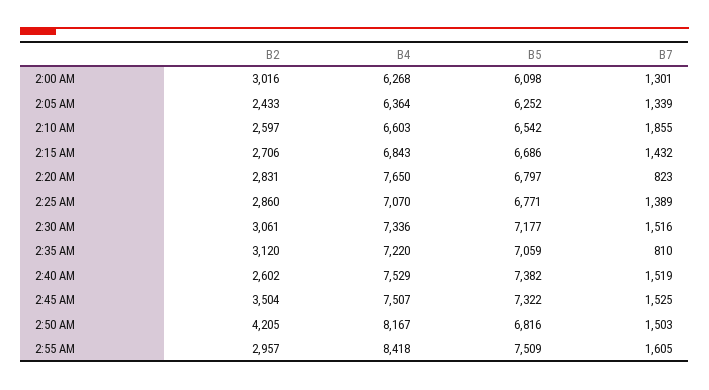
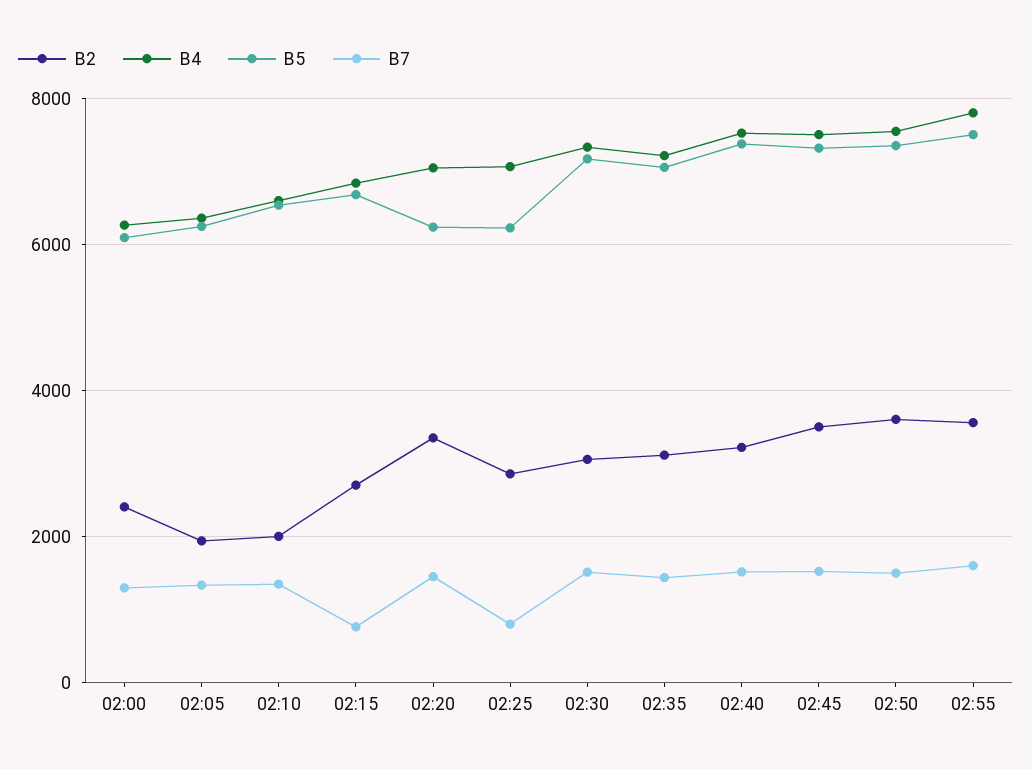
B2, 2:00 AM: 3016 -> 2400
B2, 2:05 AM: 2433 -> 2000
B2, 2:10 AM: 2597 -> 2000
B7, 2:10 AM: 1855 -> 1400
B7, 2:15 AM: 1432 -> 800
B2, 2:20 AM: 2831 -> 3400
B4, 2:20 AM: 7650 -> 7000
B5, 2:20 AM: 6797 -> 6200
B7, 2:20 AM: 823 -> 1400
B5, 2:25 AM: 6771 -> 6200
B7, 2:25 AM: 1389 -> 800
B7, 2:35 AM: 810 -> 1400
B2, 2:40 AM: 2602 -> 3200
B2, 2:50 AM: 4205 -> 3600
B4, 2:50 AM: 8167 -> 7600
B5, 2:50 AM: 6816 -> 7400
B2, 2:55 AM: 2957 -> 3600
B4, 2:55 AM: 8418 -> 7800

